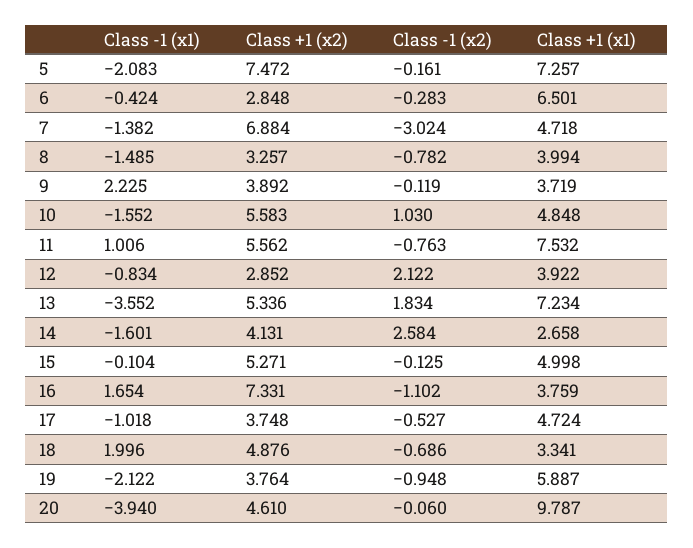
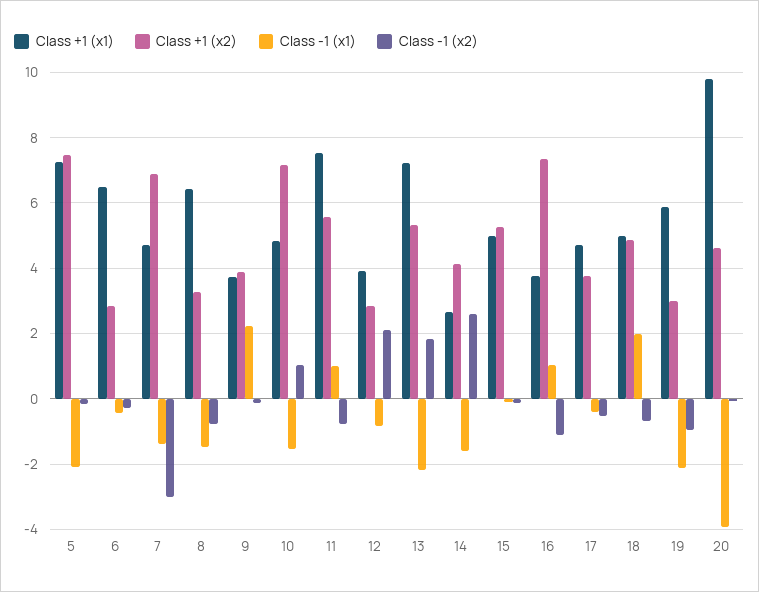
Class +1 (x1), 8: 3.994 -> 6.4
Class +1 (x2), 10: 5.583 -> 7.2
Class -1 (x1), 13: -3.552 -> -2.2
Class -1 (x1), 16: 1.654 -> 1
Class -1 (x1), 17: -1.018 -> -0.4
Class +1 (x1), 18: 3.341 -> 5
Class +1 (x2), 19: 3.764 -> 3

